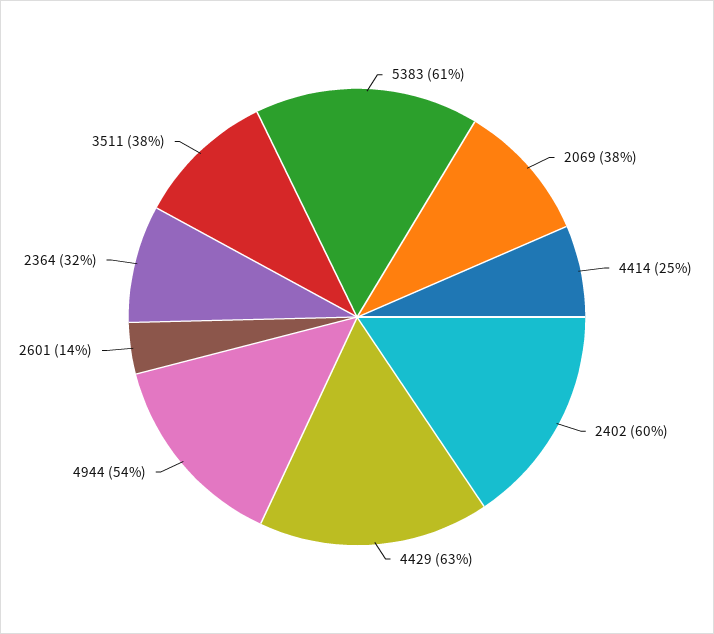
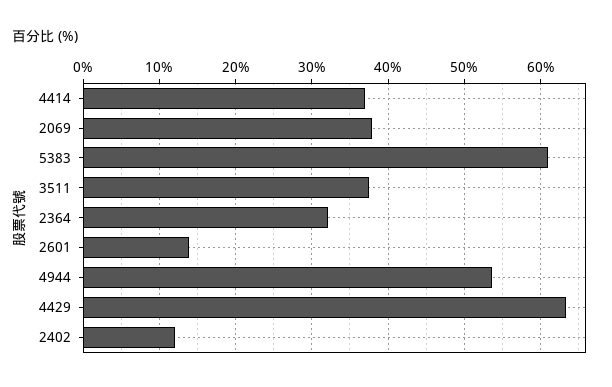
4414: 25 -> 37
2402: 60 -> 12

